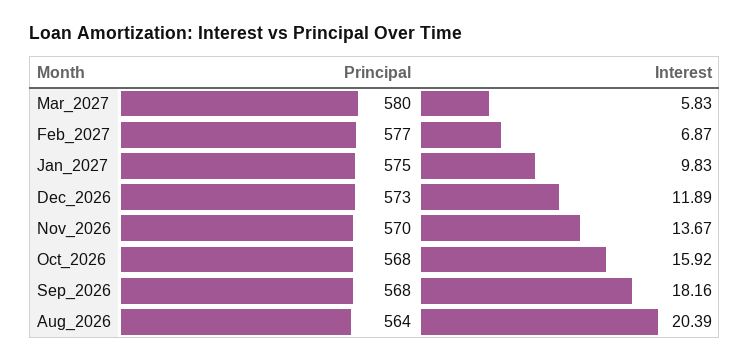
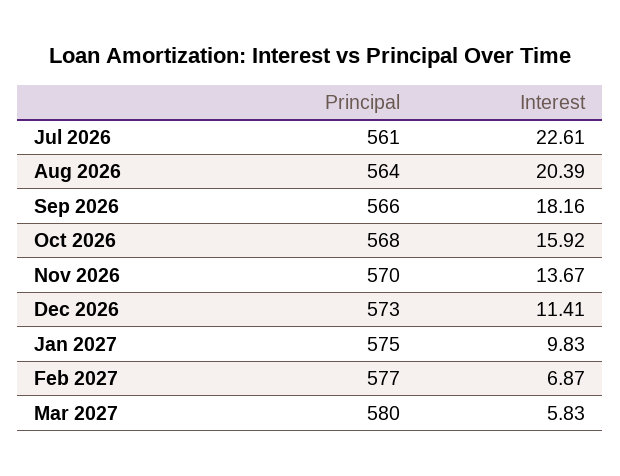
Interest, Dec_2026: 11.89 -> 11.41
Principal, Sep_2026: 568 -> 566
Principal, Jul 2026: none -> 561
Interest, Jul 2026: none -> 22.61

